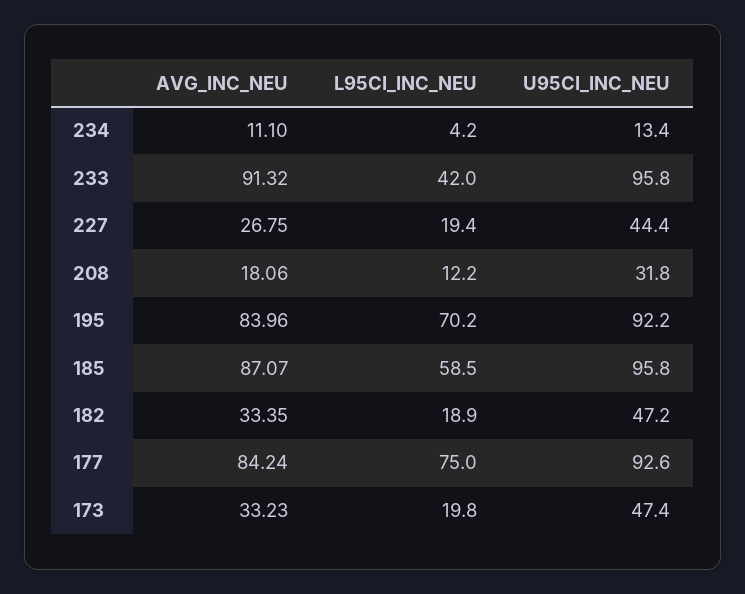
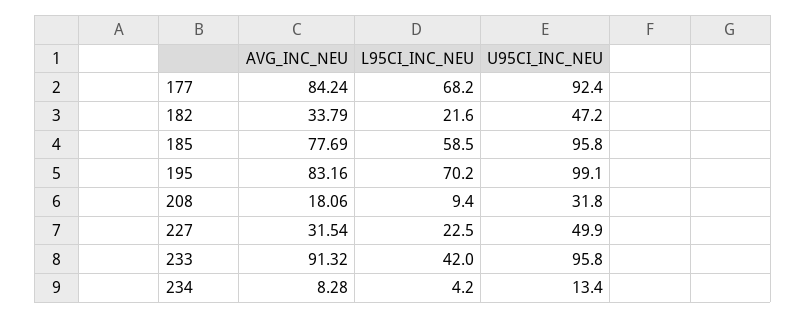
AVG_INC_NEU, 234: 11.1 -> 8.28
AVG_INC_NEU, 227: 26.75 -> 31.54
L95CI_INC_NEU, 227: 19.4 -> 22.5
U95CI_INC_NEU, 227: 44.4 -> 49.9
L95CI_INC_NEU, 208: 12.2 -> 9.4
AVG_INC_NEU, 195: 83.96 -> 83.16
U95CI_INC_NEU, 195: 92.2 -> 99.1
AVG_INC_NEU, 185: 87.07 -> 77.69
AVG_INC_NEU, 182: 33.35 -> 33.79
L95CI_INC_NEU, 182: 18.9 -> 21.6
L95CI_INC_NEU, 177: 75 -> 68.2
U95CI_INC_NEU, 177: 92.6 -> 92.4
AVG_INC_NEU, 173: 33.23 -> none
L95CI_INC_NEU, 173: 19.8 -> none
U95CI_INC_NEU, 173: 47.4 -> none

